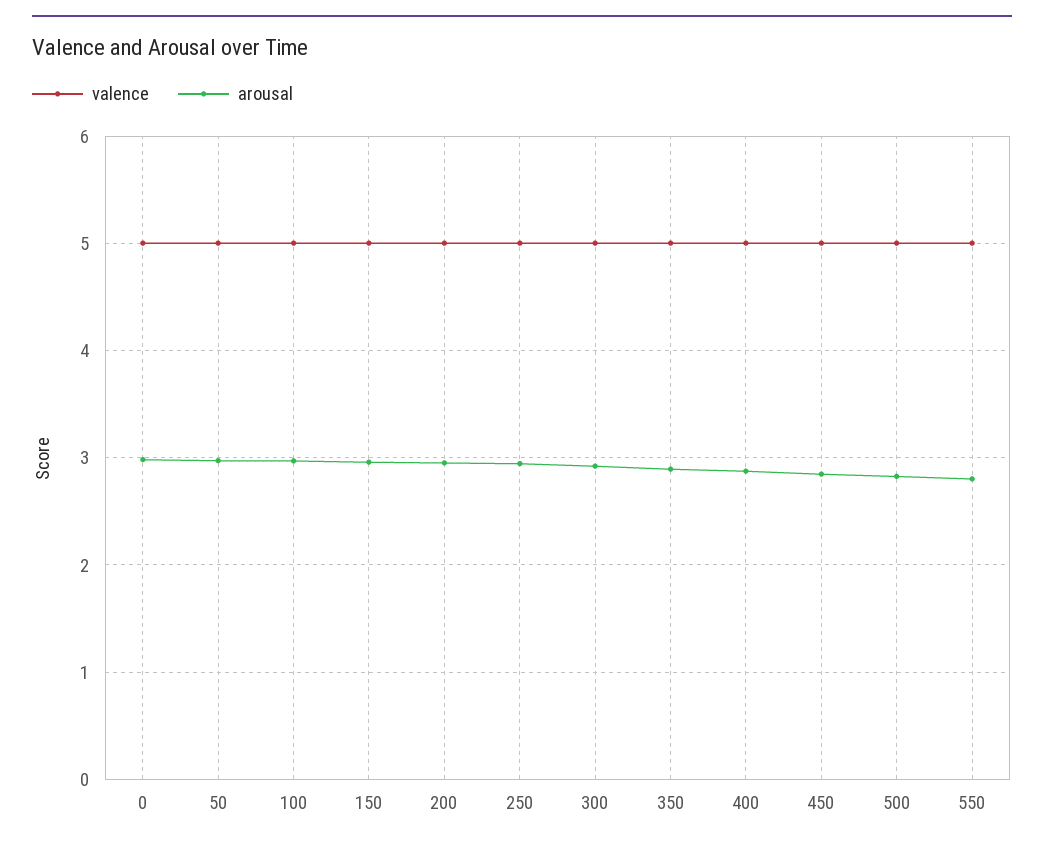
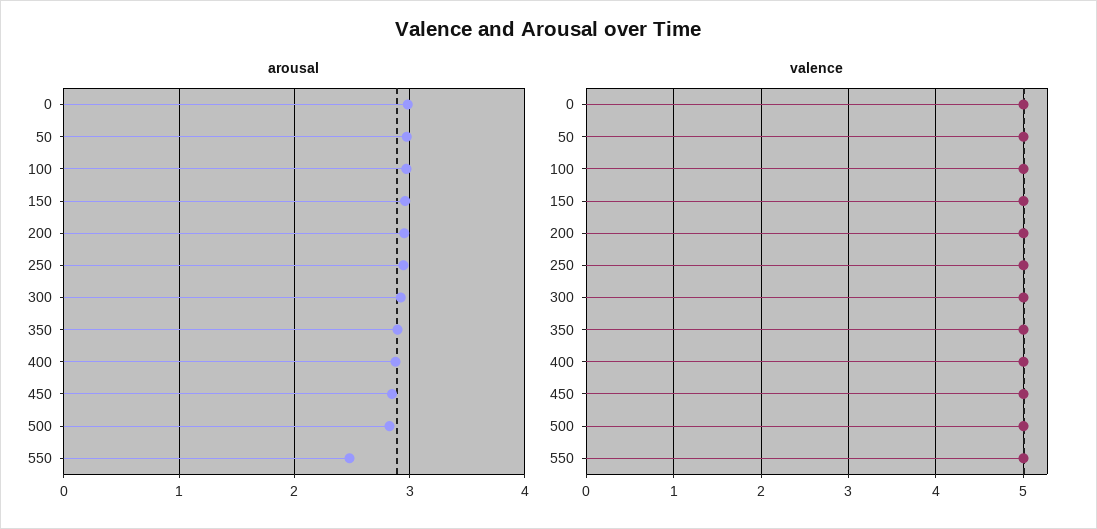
arousal, 550: 2.8 -> 2.5

